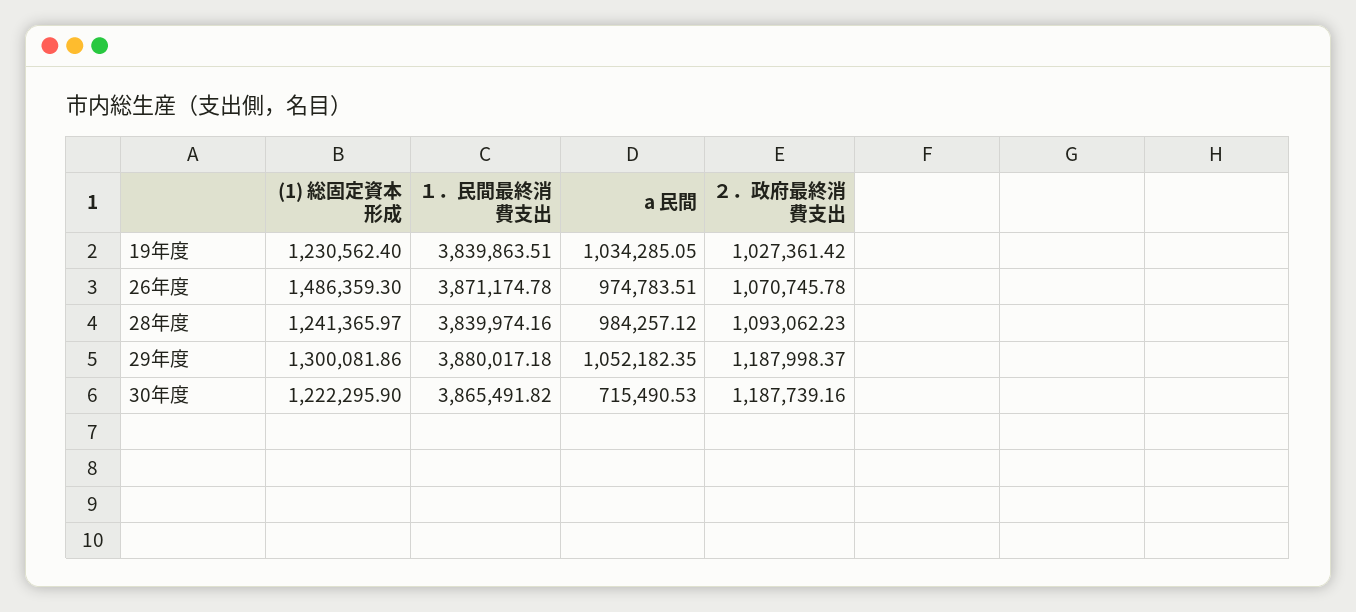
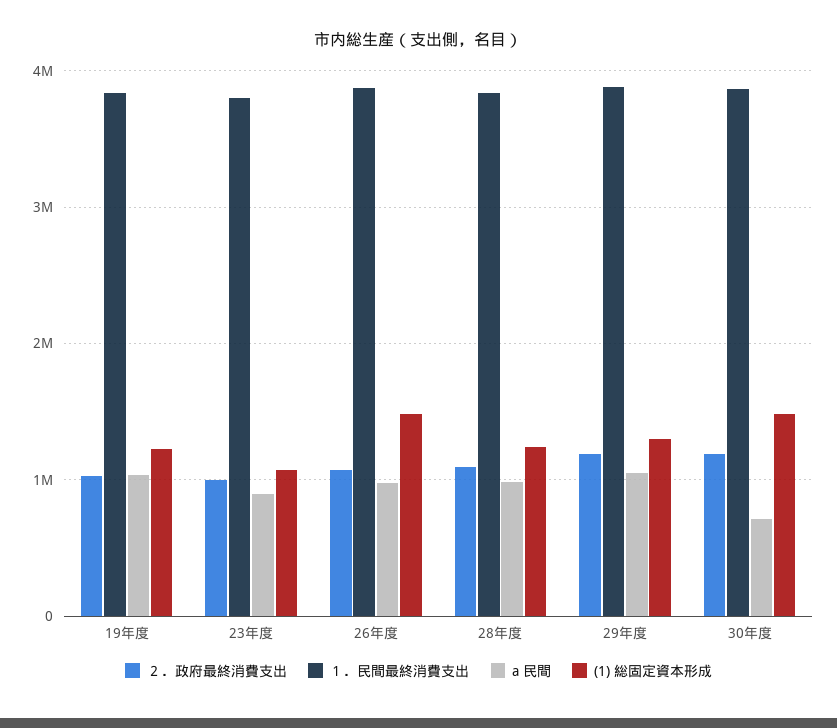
(1) 総固定資本形成, 30年度: 1222295.9 -> 1500000
２．政府最終消費支出, 23年度: none -> 1000000
１．民間最終消費支出, 23年度: none -> 3800000
a 民間, 23年度: none -> 900000
(1) 総固定資本形成, 23年度: none -> 1100000

